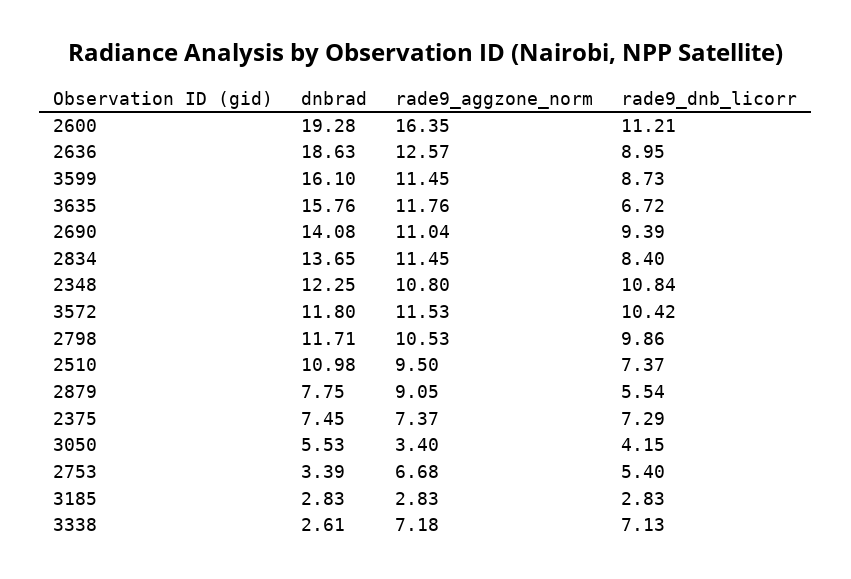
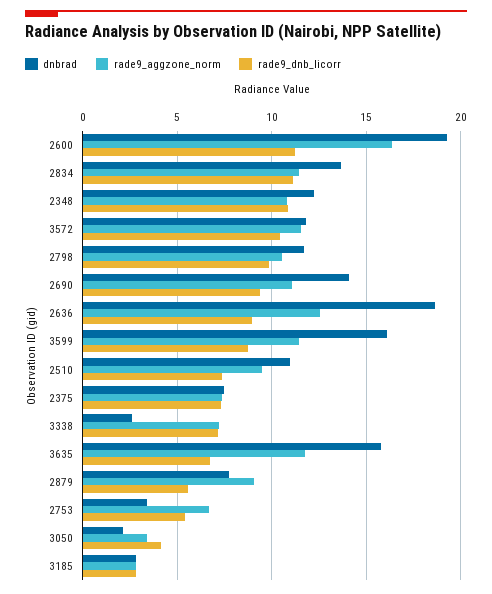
rade9_dnb_licorr, 2834: 8.4 -> 11
dnbrad, 3050: 5.53 -> 2

